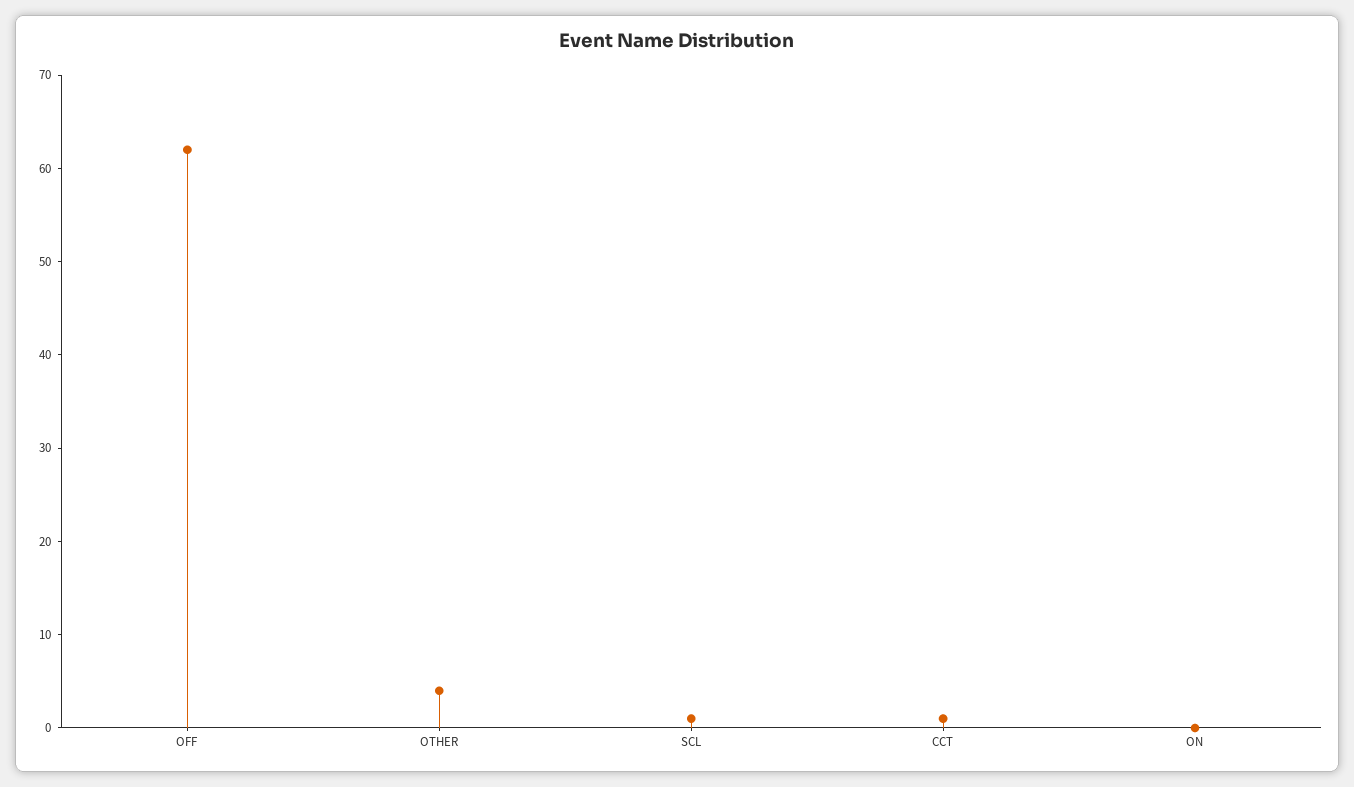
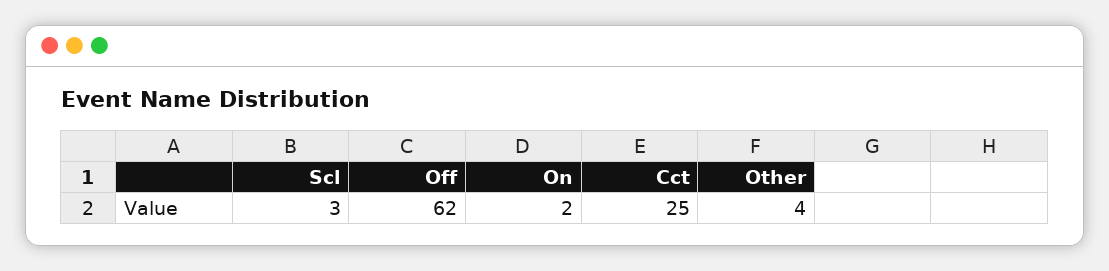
SCL: 1 -> 3
CCT: 1 -> 25
ON: 0 -> 2

